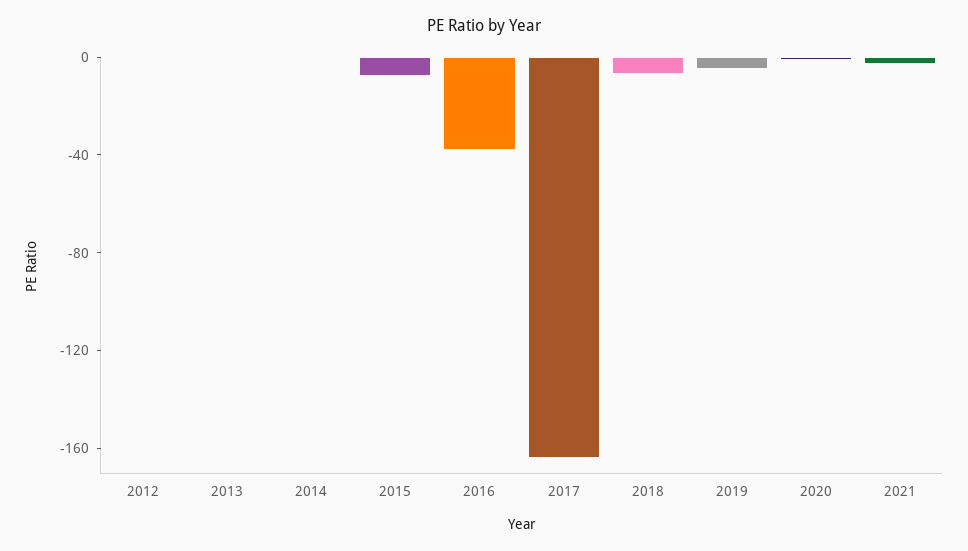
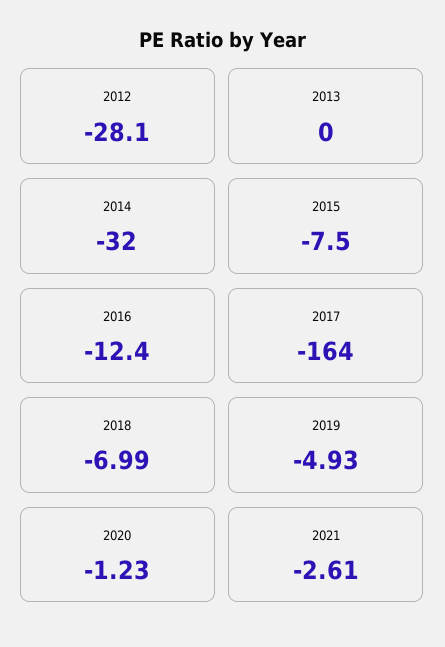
2012: 0 -> -28.1
2014: 0 -> -32
2016: -40 -> -12.4

